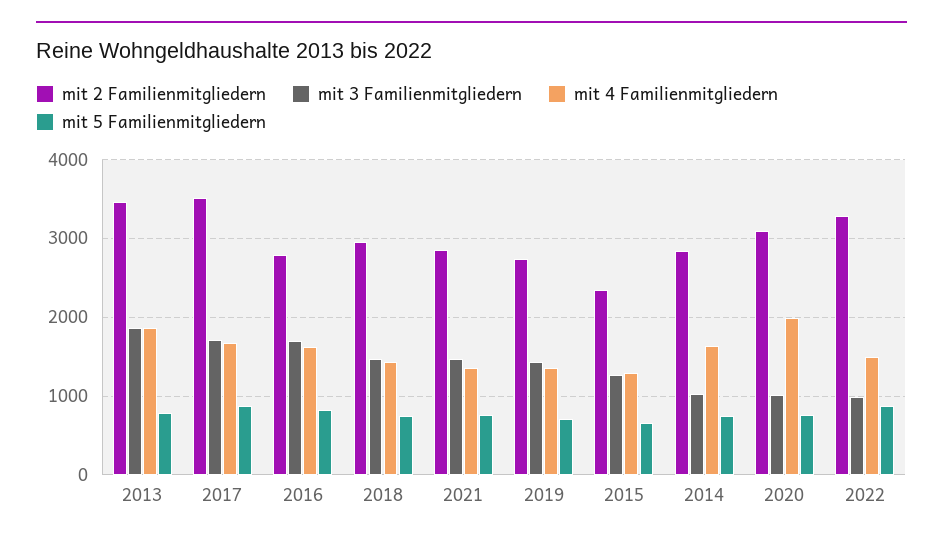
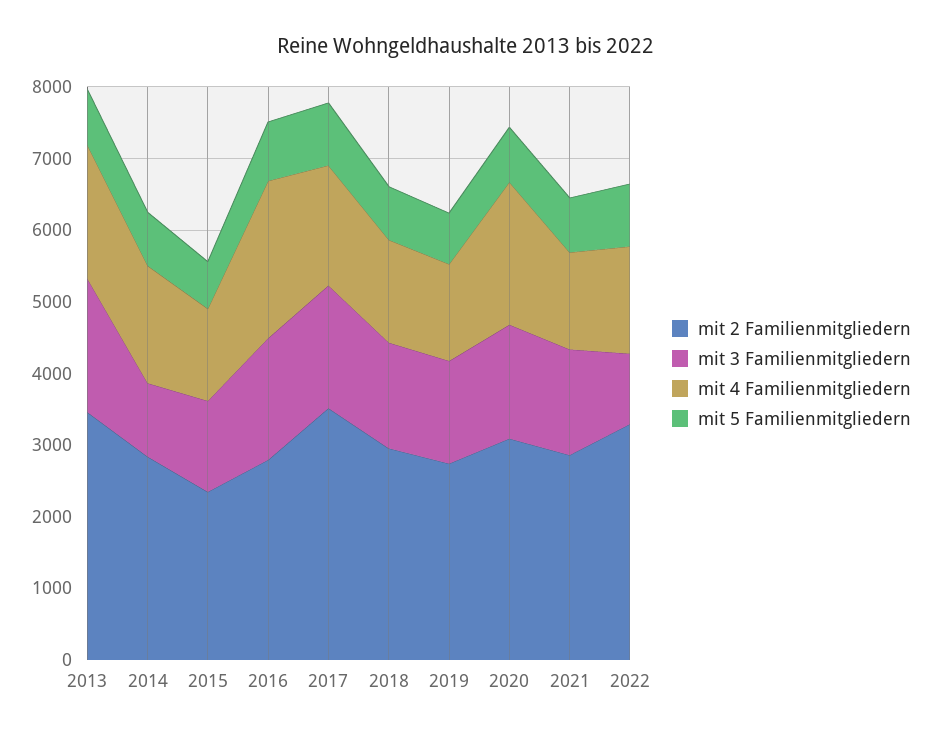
mit 4 Familienmitgliedern, 2016: 1600 -> 2200
mit 3 Familienmitgliedern, 2020: 1000 -> 1600

